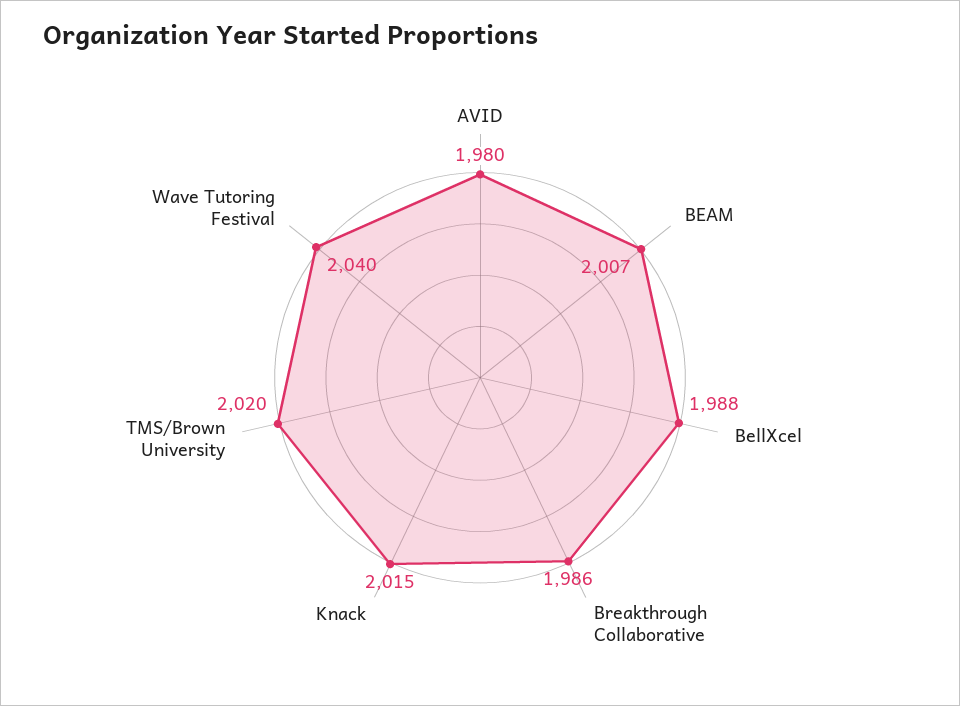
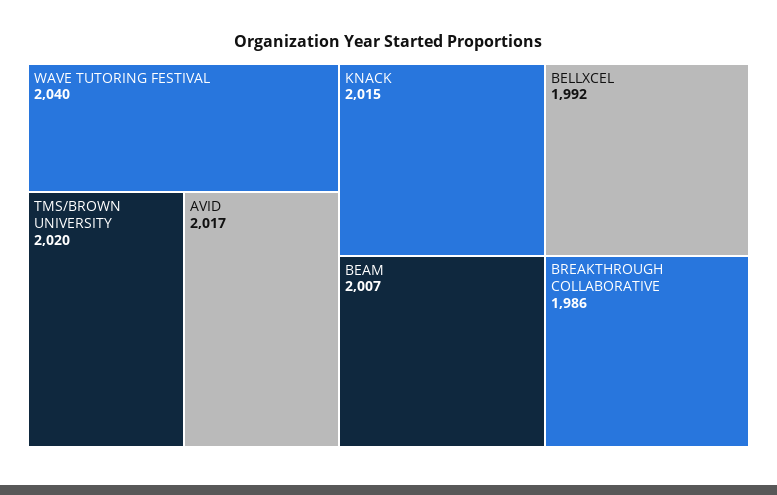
AVID: 1980 -> 2017
BellXcel: 1988 -> 1992

